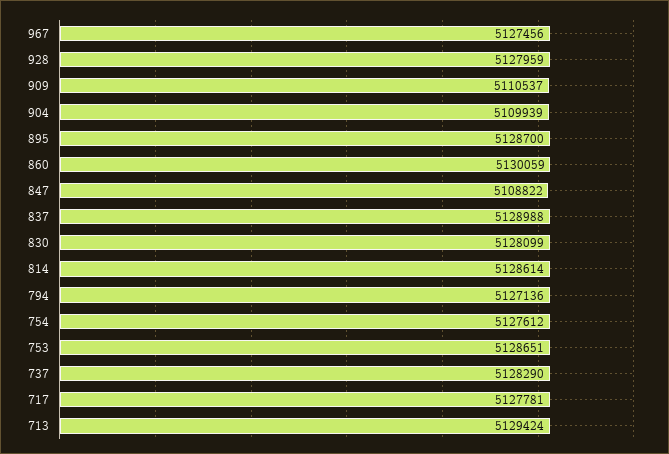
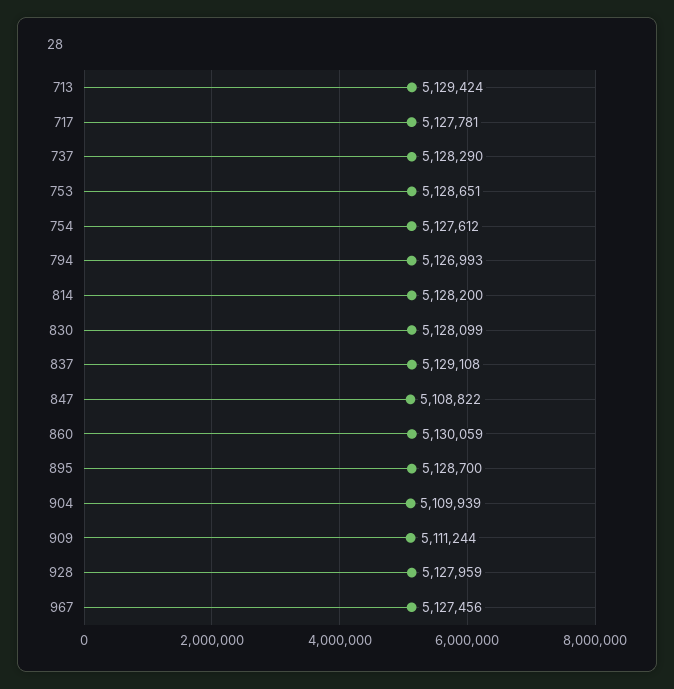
909: 5110537 -> 5111244
837: 5128988 -> 5129108
814: 5128614 -> 5128200
794: 5127136 -> 5126993

